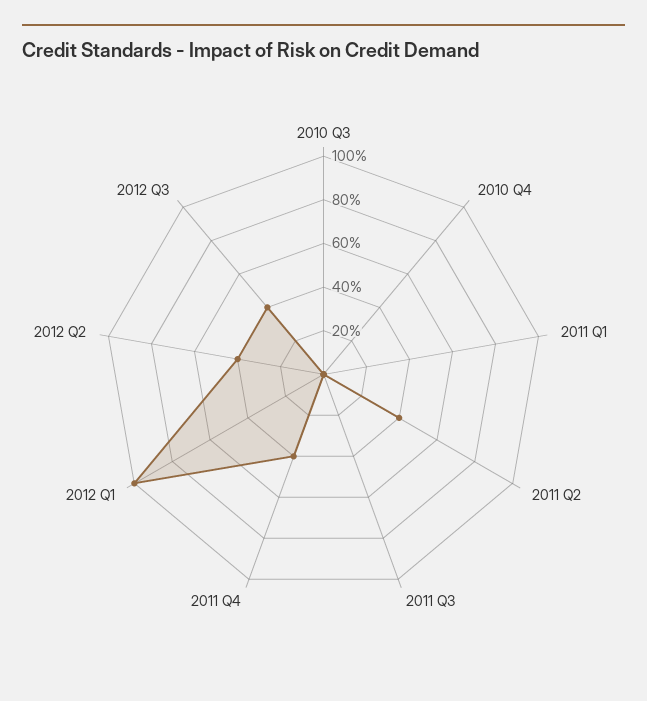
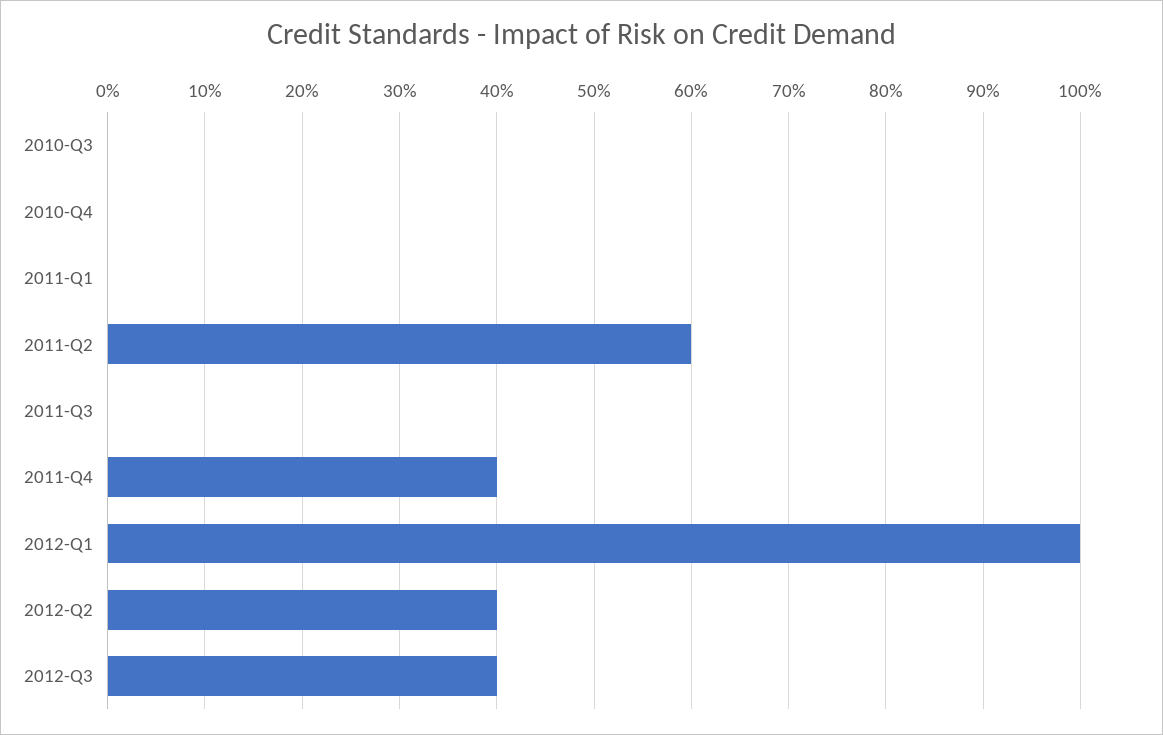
2011 Q2: 40 -> 60

